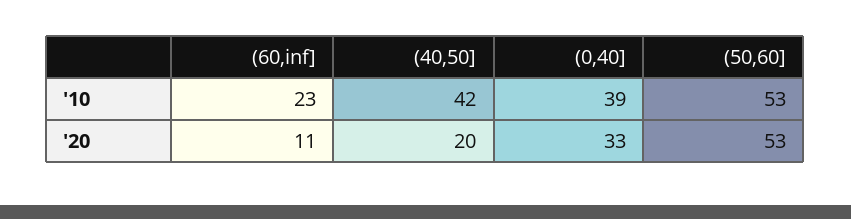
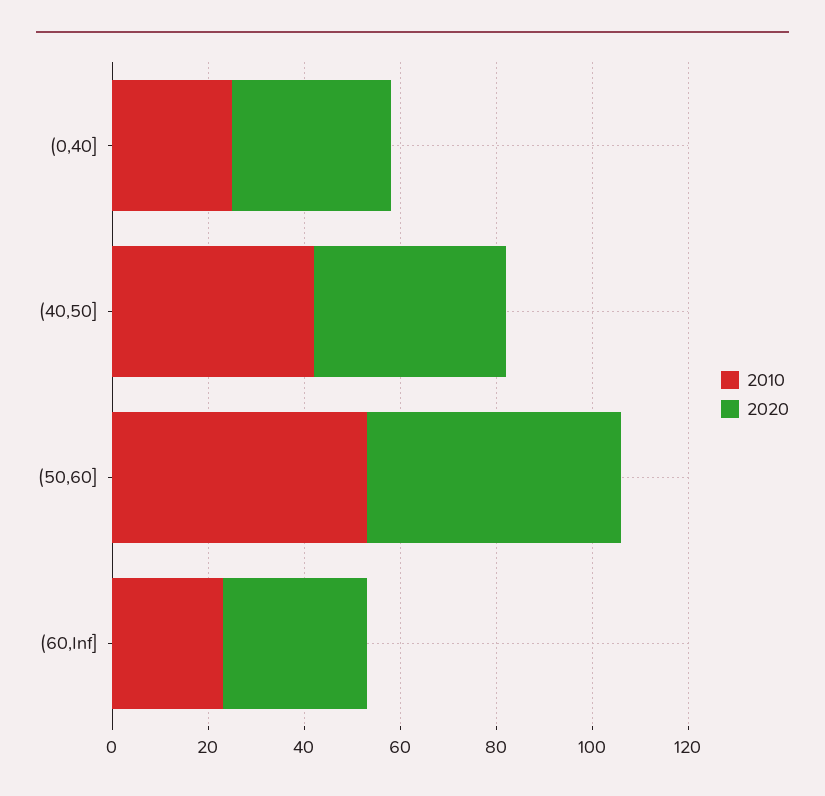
'10, (0,40]: 39 -> 25
'20, (60,inf]: 11 -> 30
'20, (40,50]: 20 -> 40

